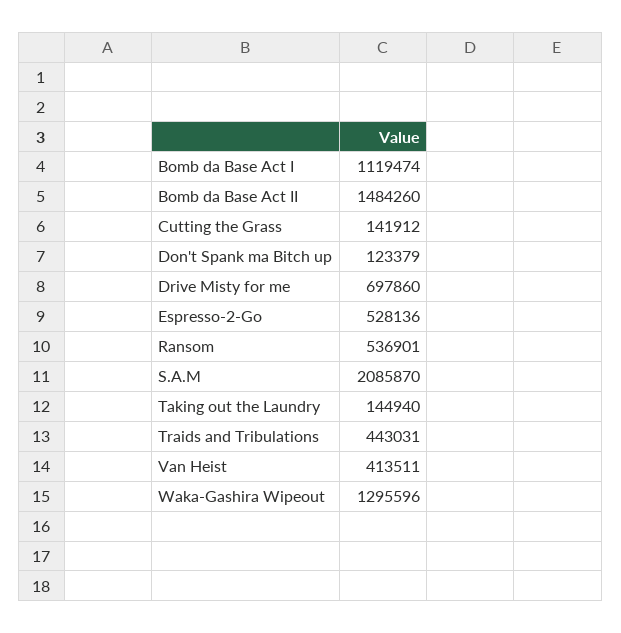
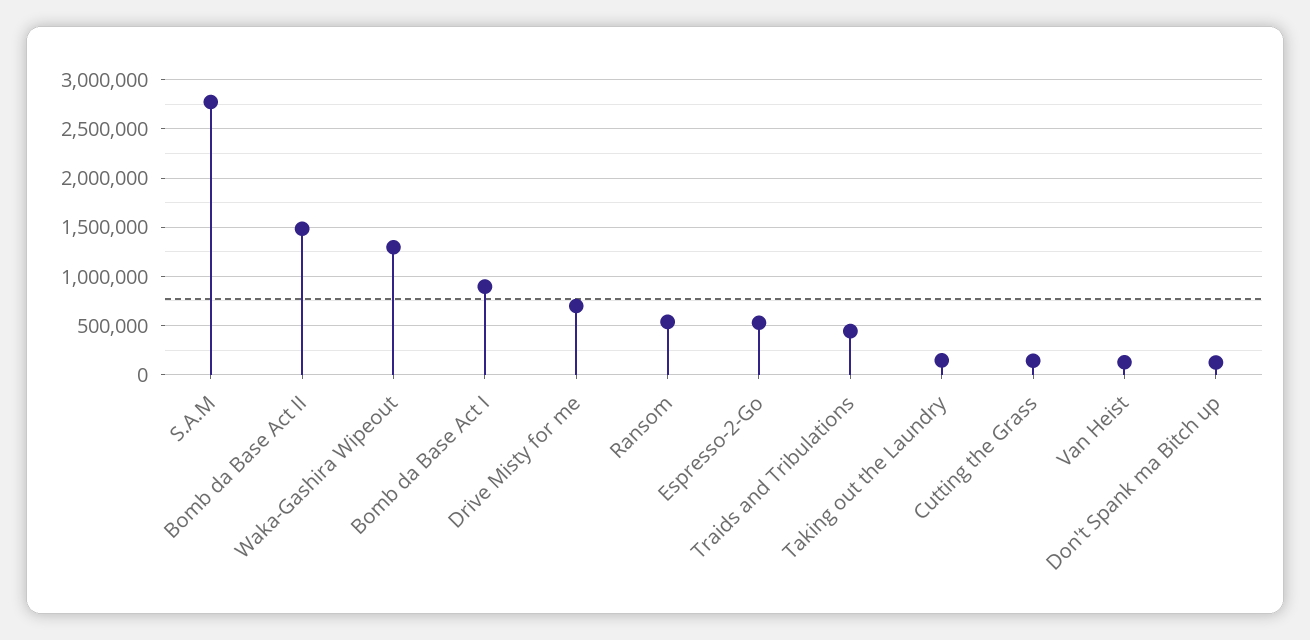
Bomb da Base Act I: 1119474 -> 900000
S.A.M: 2085870 -> 2800000
Van Heist: 413511 -> 100000

